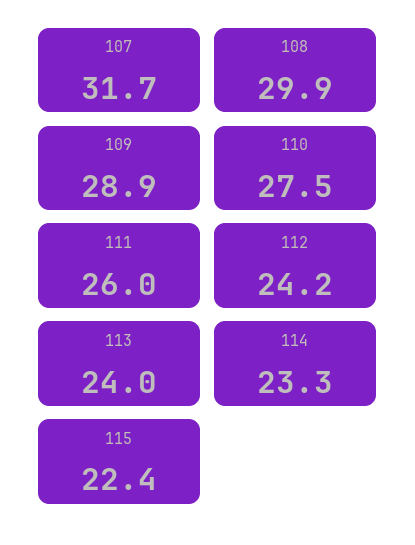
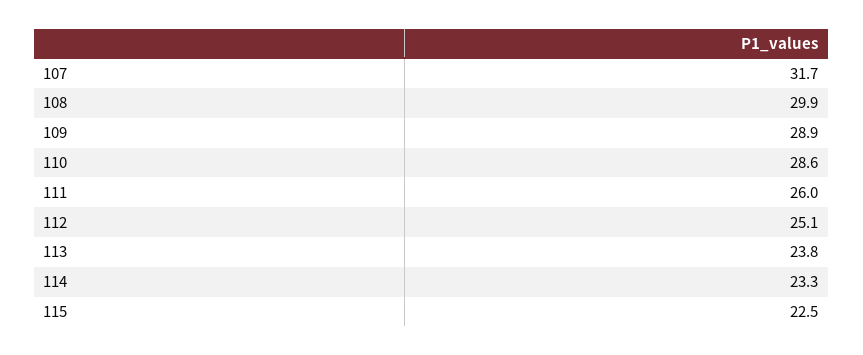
110: 27.5 -> 28.6
112: 24.2 -> 25.1
113: 24 -> 23.8
115: 22.4 -> 22.5

